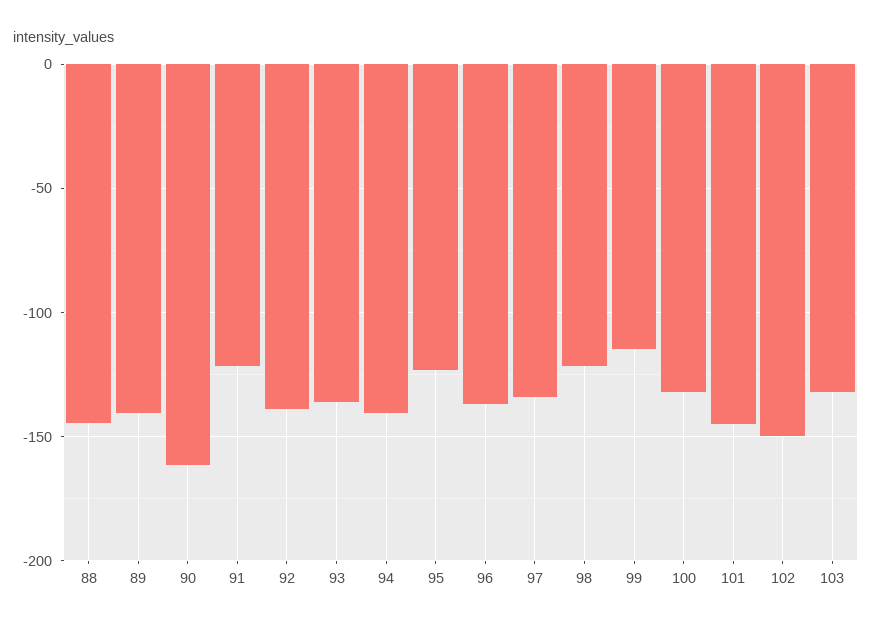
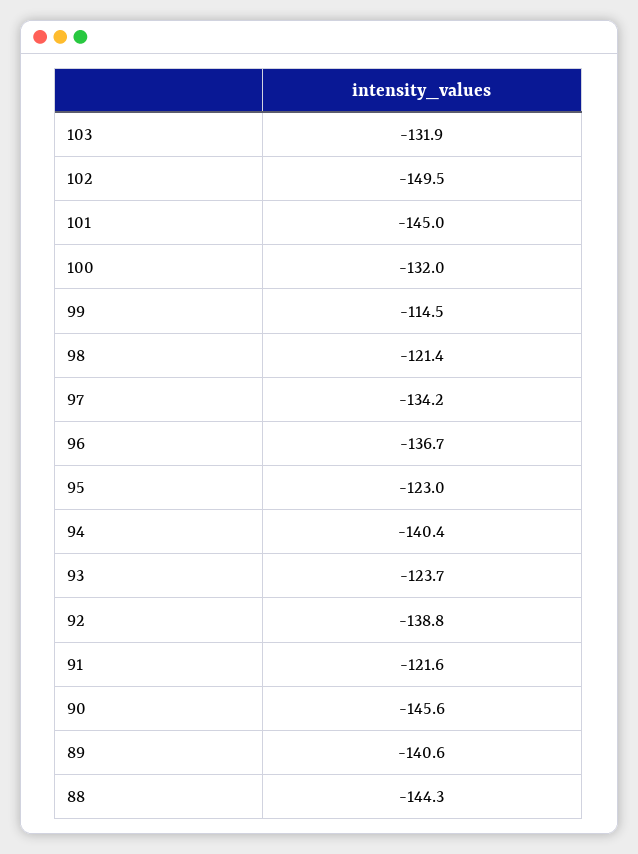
90: -160 -> -145.6
93: -135 -> -123.7

